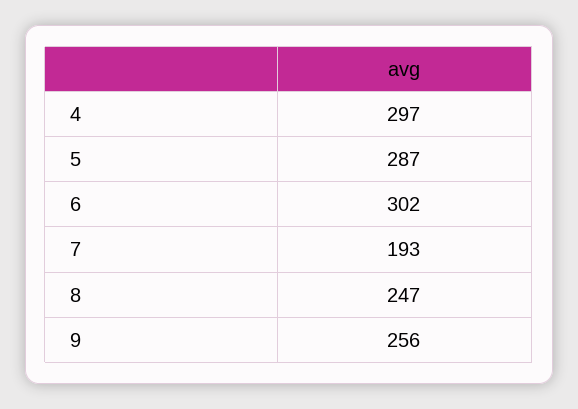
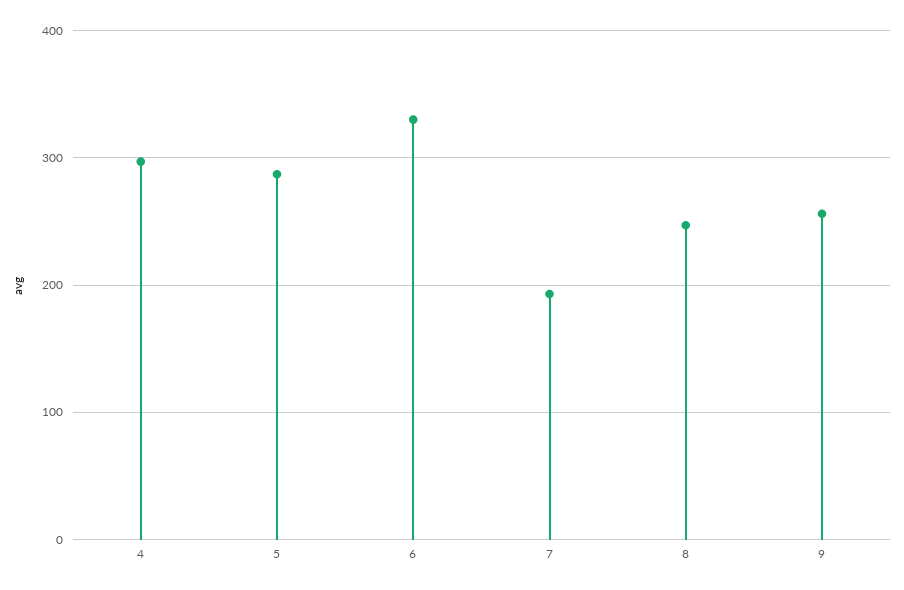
6: 302 -> 330

